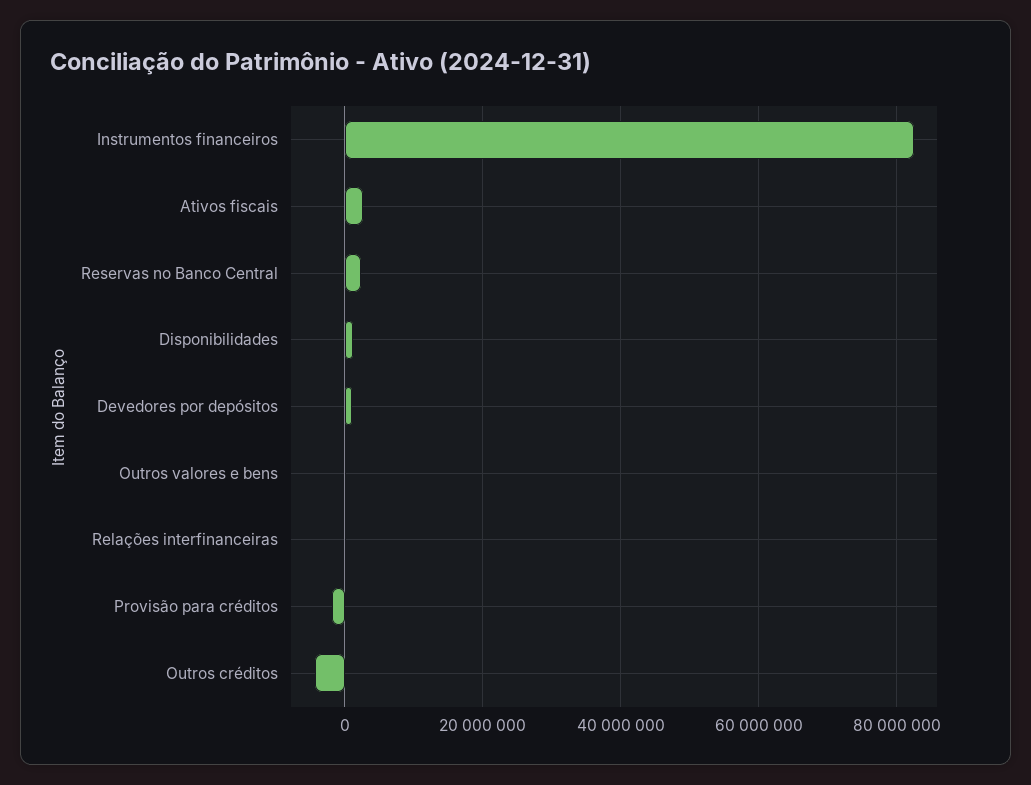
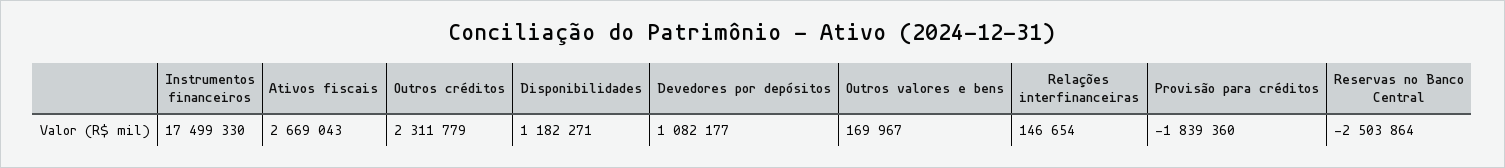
Instrumentos financeiros: 82000000 -> 17499330
Reservas no Banco Central: 2000000 -> -2503864
Outros créditos: -4000000 -> 2311779

